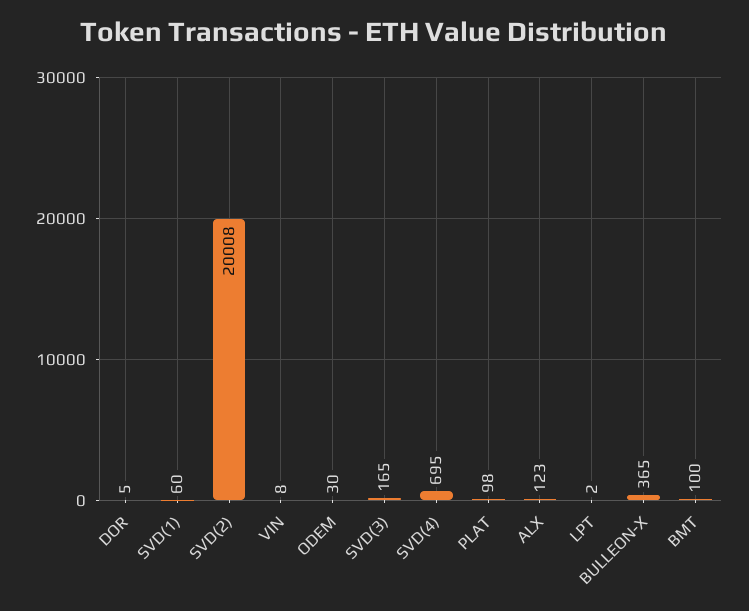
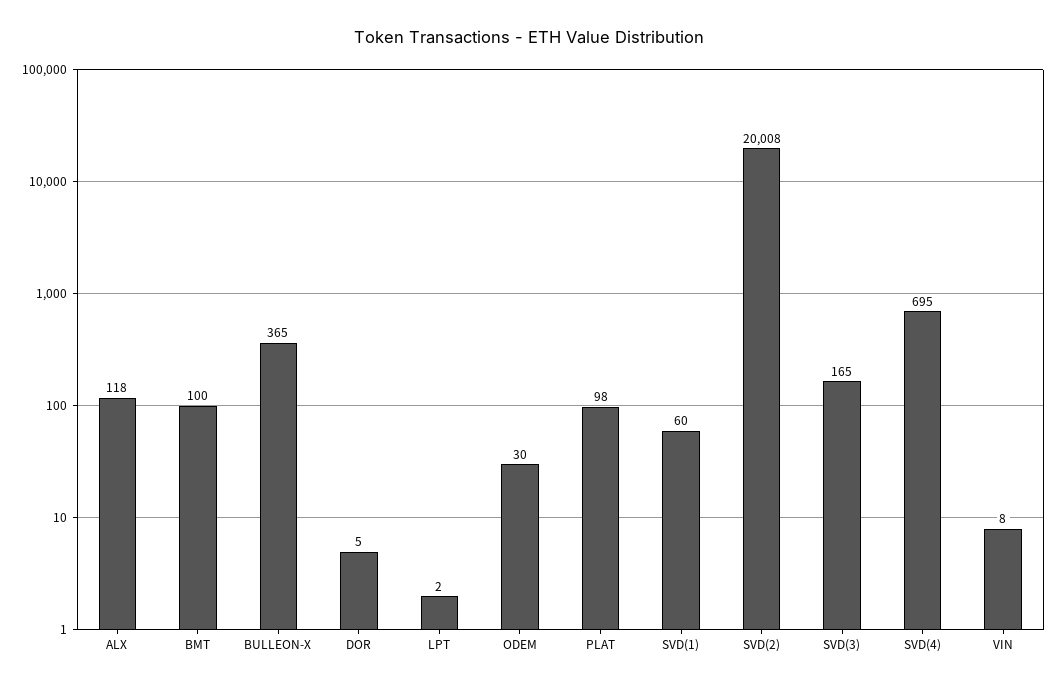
ALX: 123 -> 118

